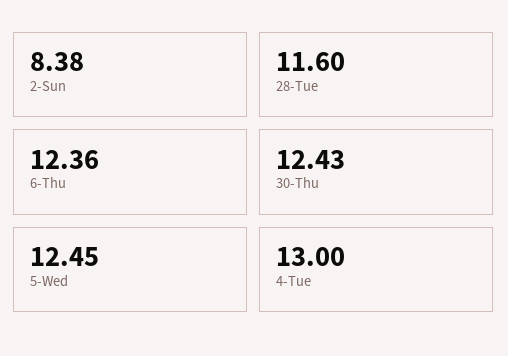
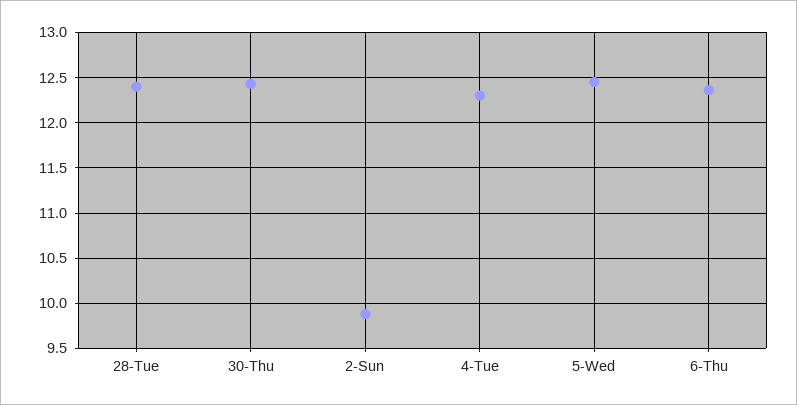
2-Sun: 8.38 -> 9.9
28-Tue: 11.6 -> 12.4
4-Tue: 13 -> 12.3

